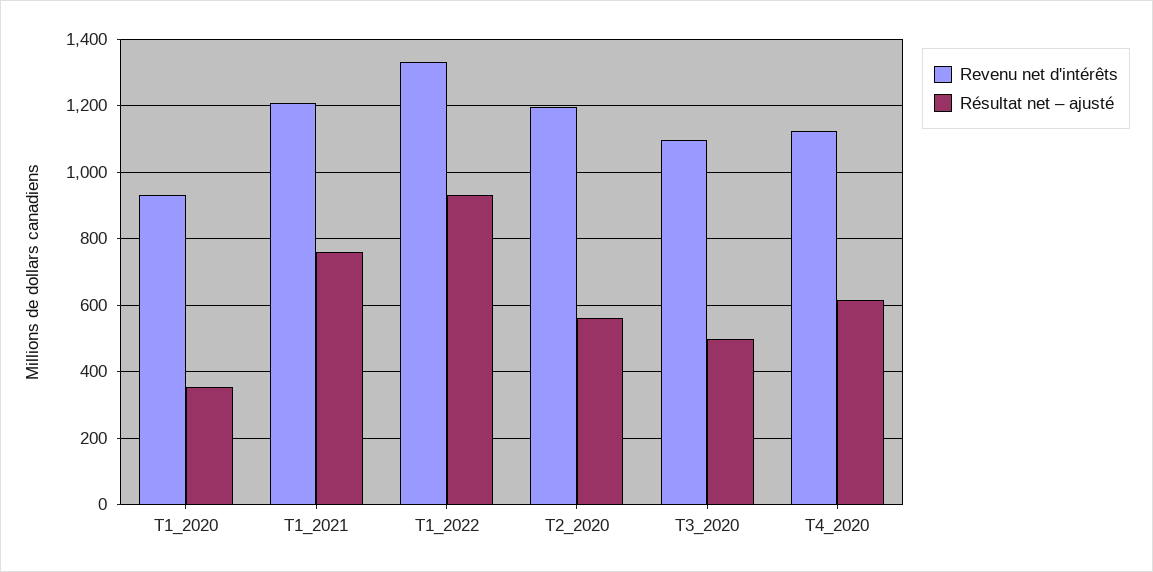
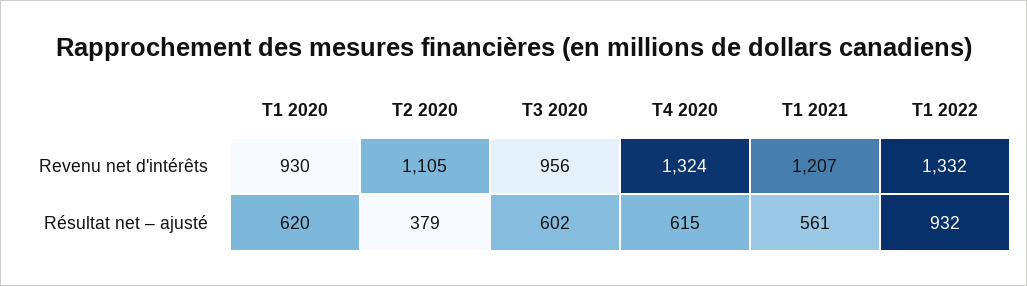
Résultat net – ajusté, T1_2020: 360 -> 620
Résultat net – ajusté, T1_2021: 760 -> 561
Revenu net d'intérêts, T2_2020: 1200 -> 1105
Résultat net – ajusté, T2_2020: 560 -> 379
Revenu net d'intérêts, T3_2020: 1100 -> 956
Résultat net – ajusté, T3_2020: 500 -> 602
Revenu net d'intérêts, T4_2020: 1120 -> 1324

